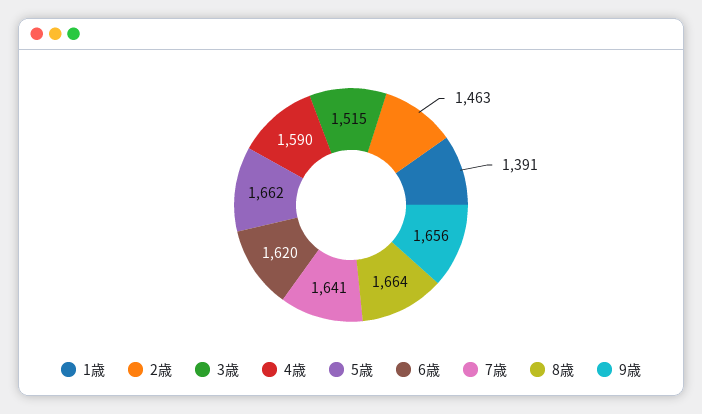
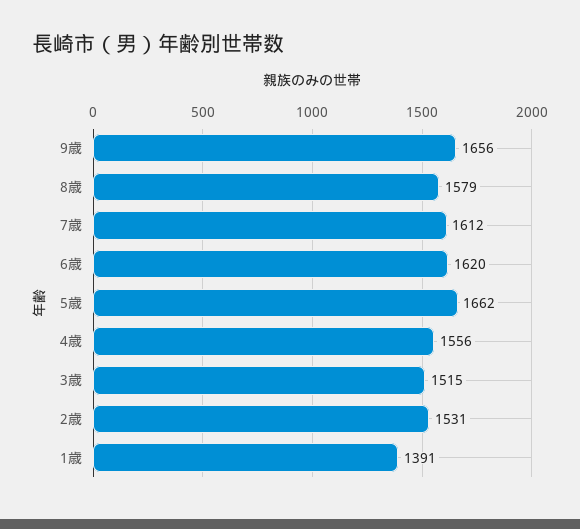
2歳: 1463 -> 1531
4歳: 1590 -> 1556
7歳: 1641 -> 1612
8歳: 1664 -> 1579

